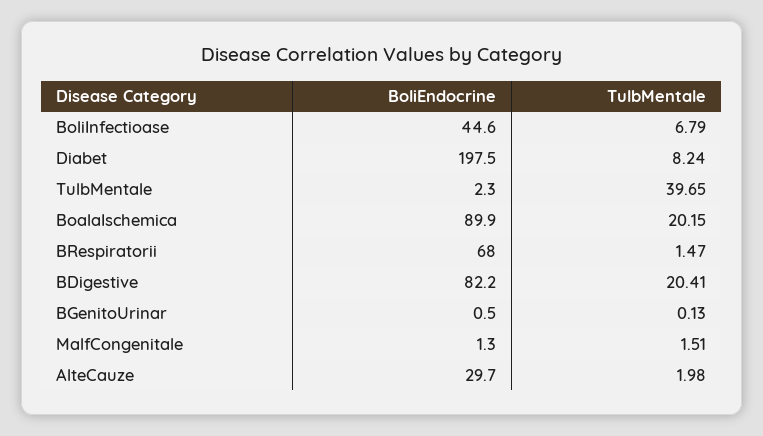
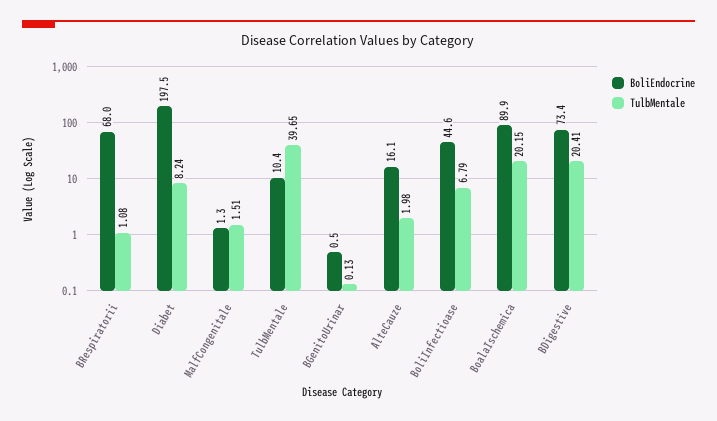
BoliEndocrine, TulbMentale: 2.3 -> 10.4
TulbMentale, BRespiratorii: 1.47 -> 1.08
BoliEndocrine, BDigestive: 82.2 -> 73.4
BoliEndocrine, AlteCauze: 29.7 -> 16.1

